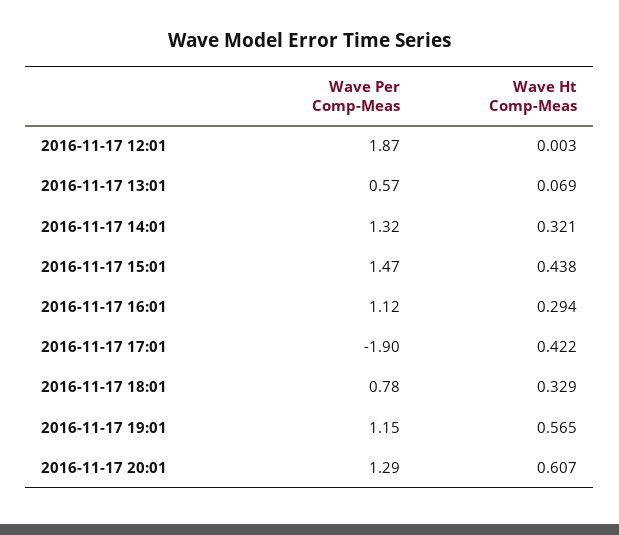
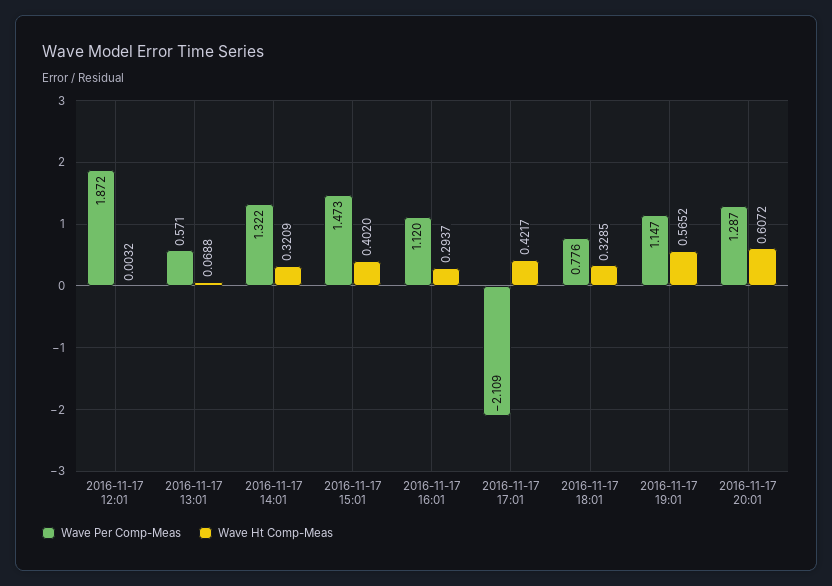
Wave Ht Comp-Meas, 2016-11-17 15:01: 0.438 -> 0.402
Wave Per Comp-Meas, 2016-11-17 17:01: -1.9 -> -2.109

